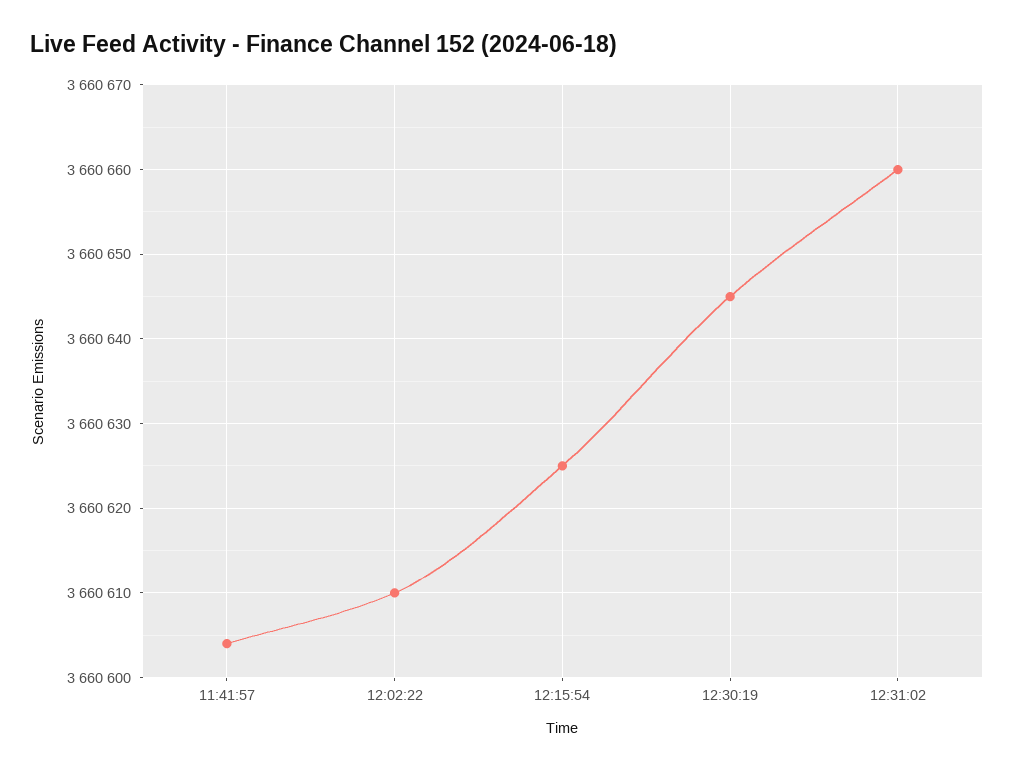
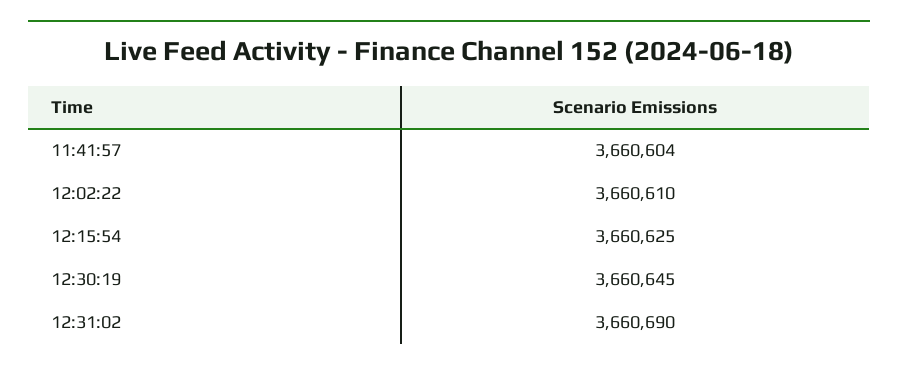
12:31:02: 3660660 -> 3660690

